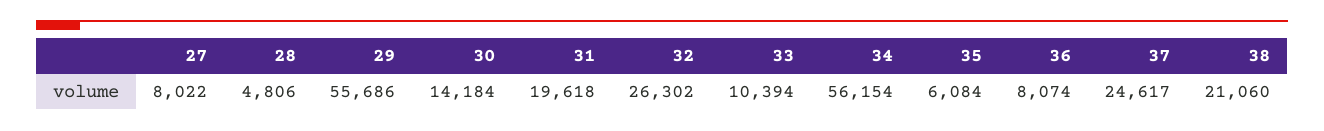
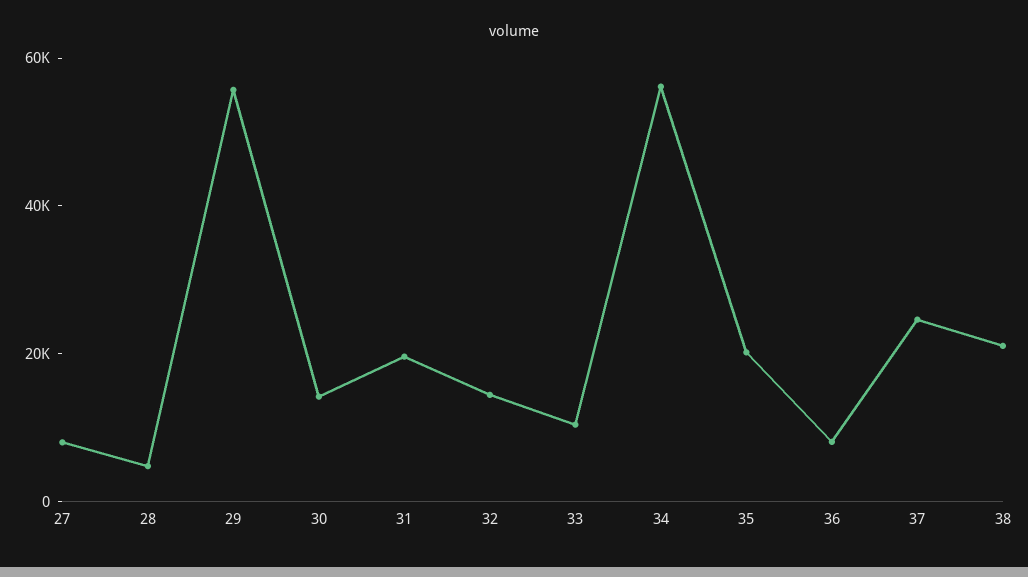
32: 26302 -> 15000
35: 6084 -> 20000

